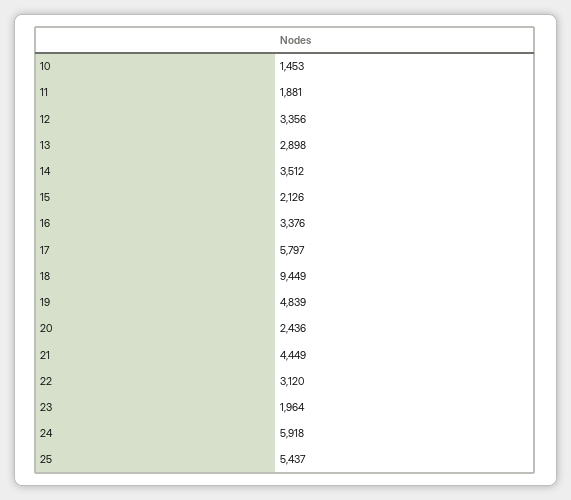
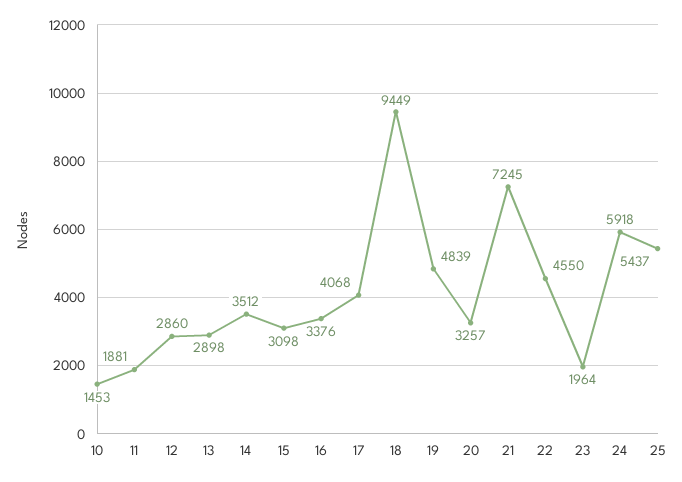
12: 3356 -> 2860
15: 2126 -> 3098
17: 5797 -> 4068
20: 2436 -> 3257
21: 4449 -> 7245
22: 3120 -> 4550

